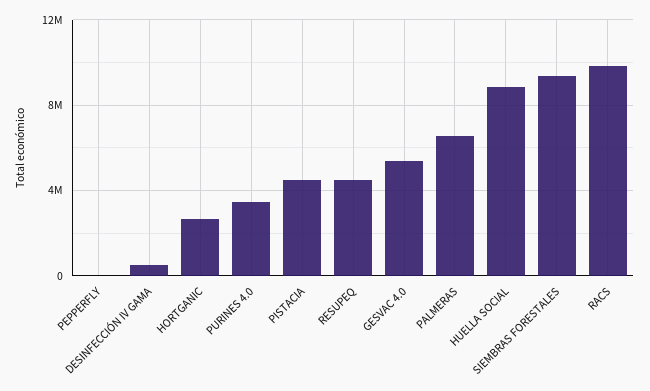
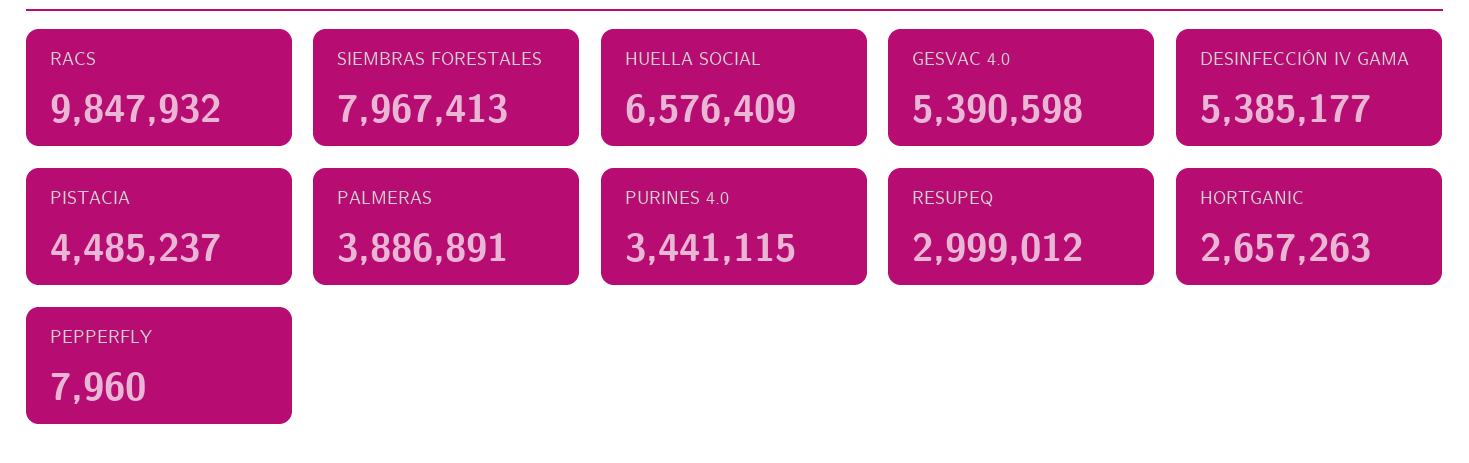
DESINFECCIÓN IV GAMA: 500000 -> 5385177
RESUPEQ: 4500000 -> 2999012
PALMERAS: 6500000 -> 3886891
HUELLA SOCIAL: 9000000 -> 6576409
SIEMBRAS FORESTALES: 9500000 -> 7967413

